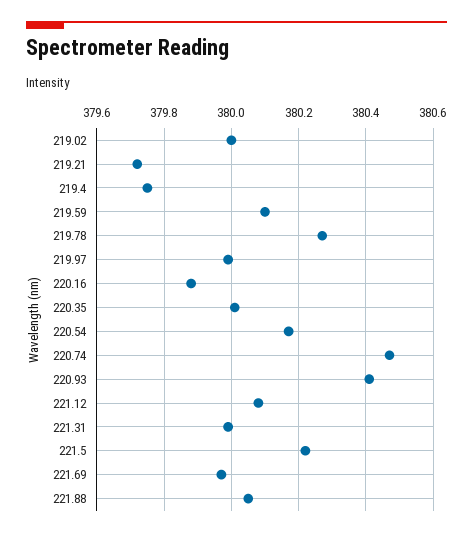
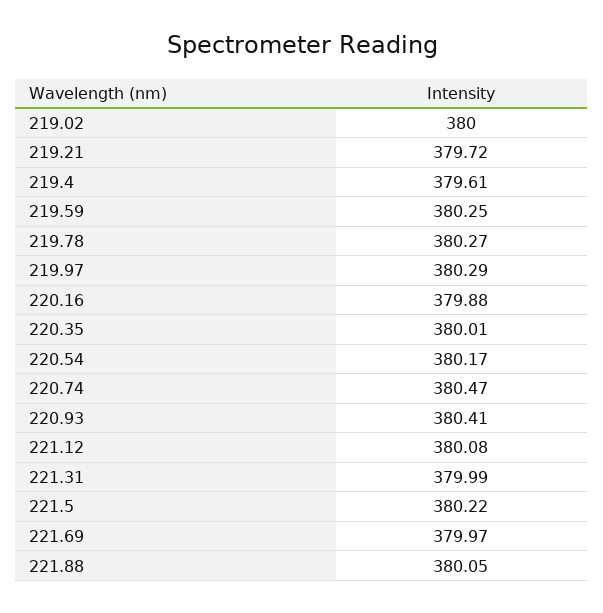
219.4: 379.75 -> 379.61
219.59: 380.1 -> 380.25
219.97: 380 -> 380.29

